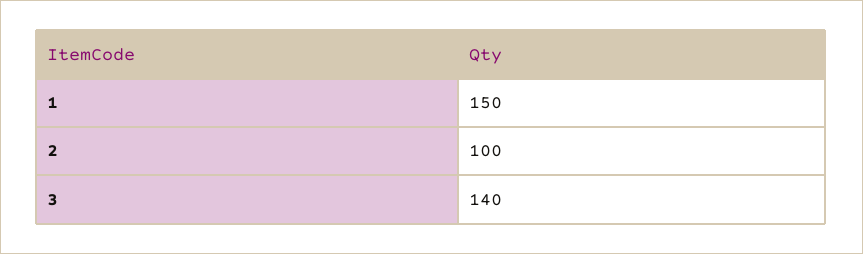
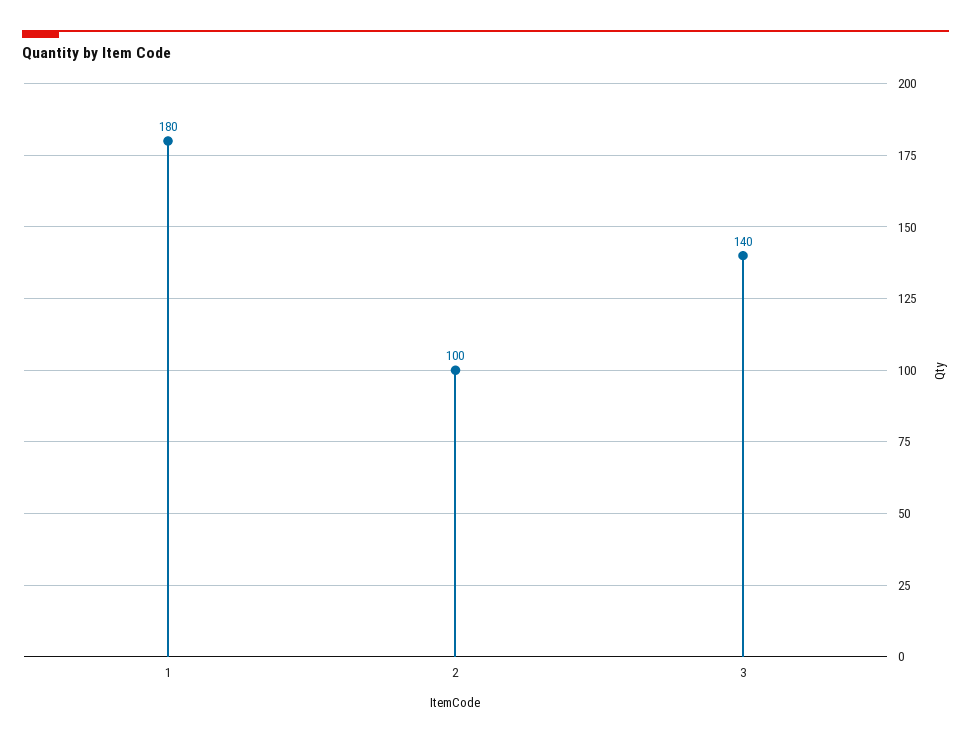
1: 150 -> 180

